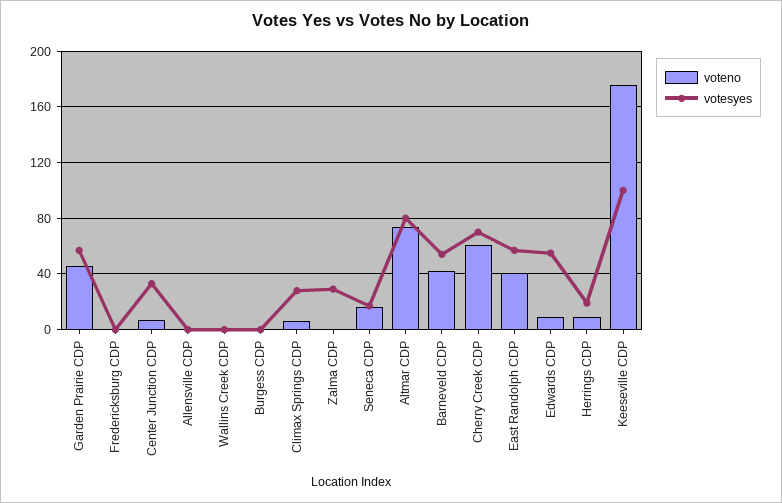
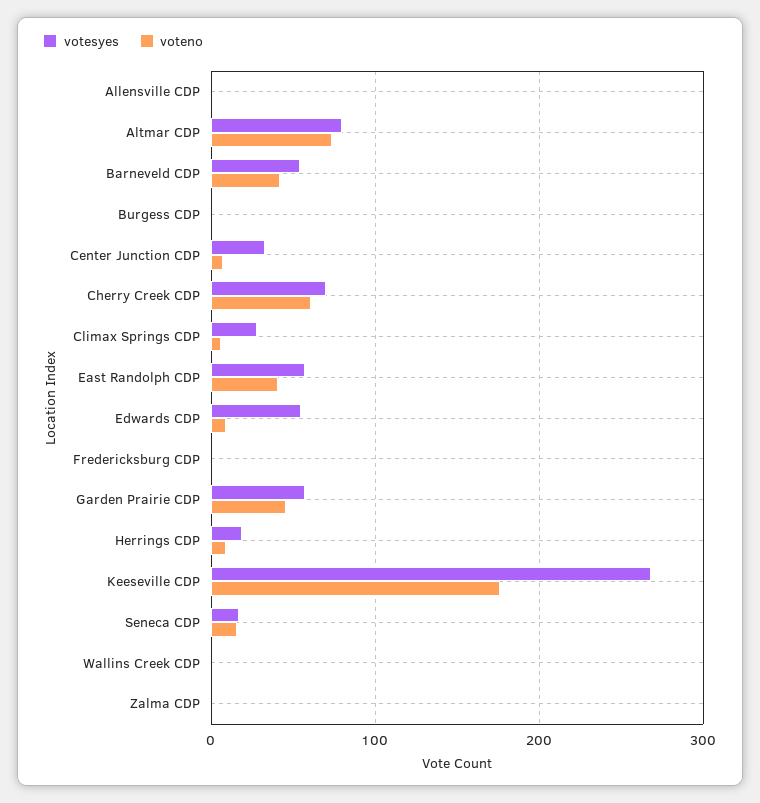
votesyes, Zalma CDP: 30 -> 0
votesyes, Keeseville CDP: 100 -> 270

